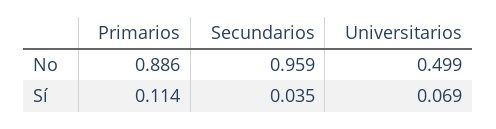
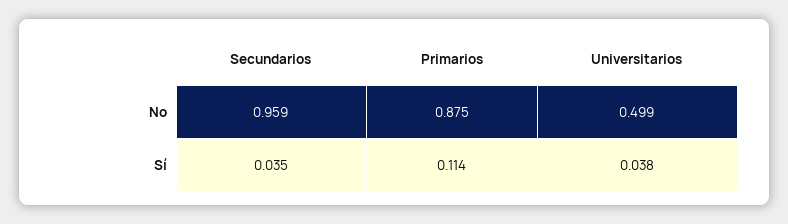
Primarios, No: 0.886 -> 0.875
Universitarios, Sí: 0.069 -> 0.038

